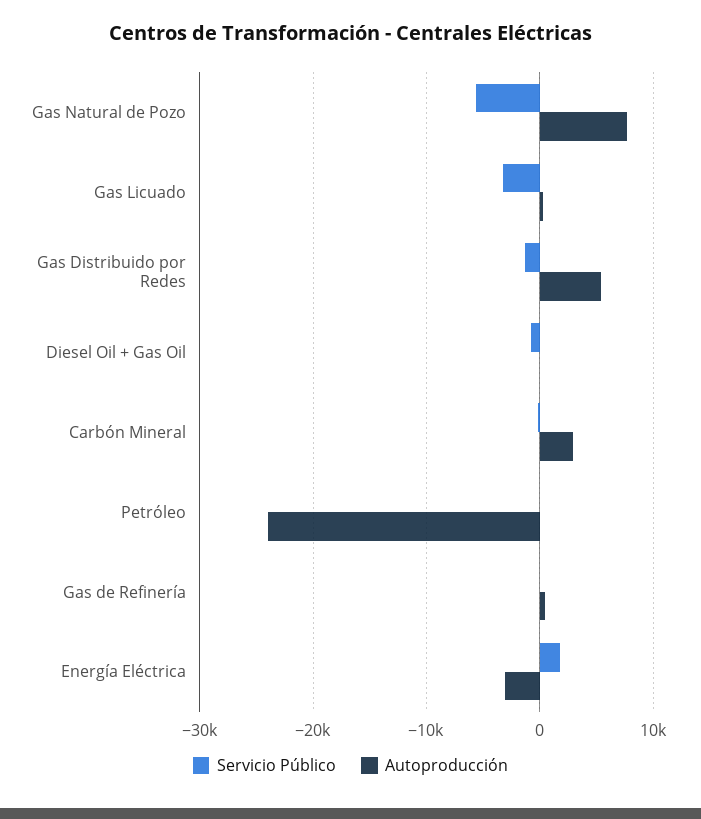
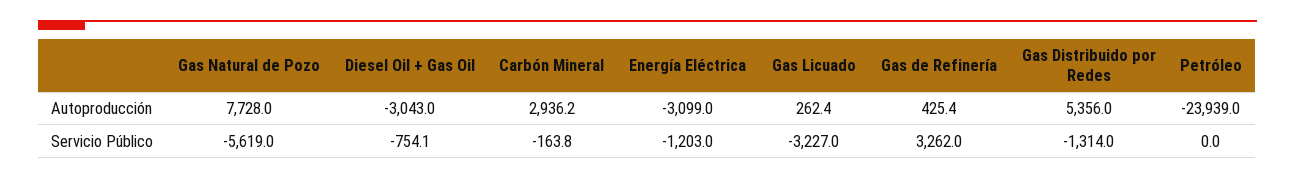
Autoproducción, Diesel Oil + Gas Oil: 0 -> -3043
Servicio Público, Gas de Refinería: 0 -> 3262
Servicio Público, Energía Eléctrica: 2000 -> -1203

